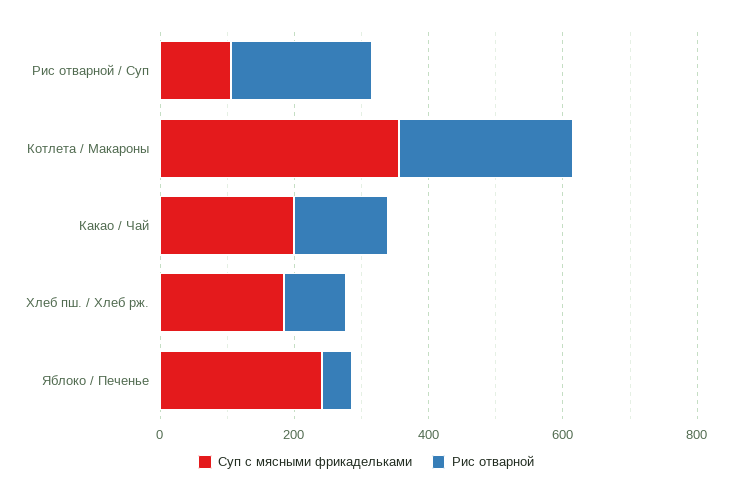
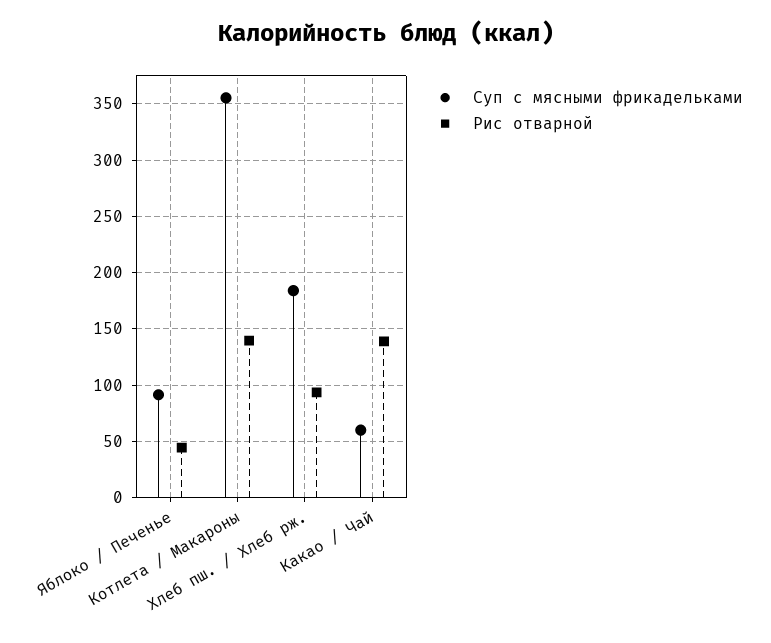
Суп с мясными фрикадельками, Рис отварной / Суп: 100 -> none
Рис отварной, Рис отварной / Суп: 200 -> none
Рис отварной, Котлета / Макароны: 250 -> 140
Суп с мясными фрикадельками, Какао / Чай: 200 -> 60
Суп с мясными фрикадельками, Яблоко / Печенье: 250 -> 90

